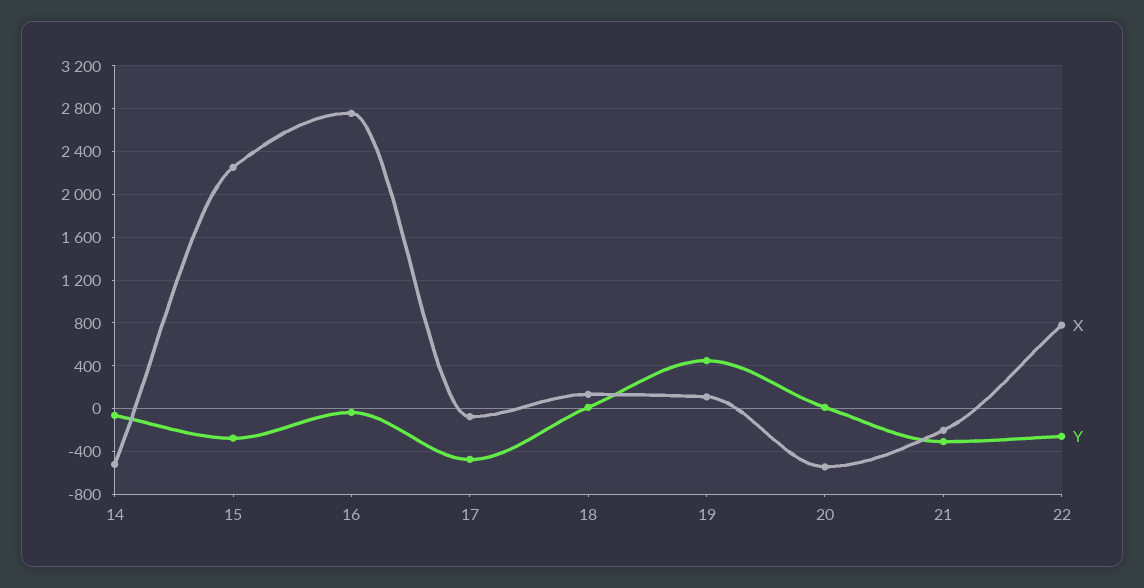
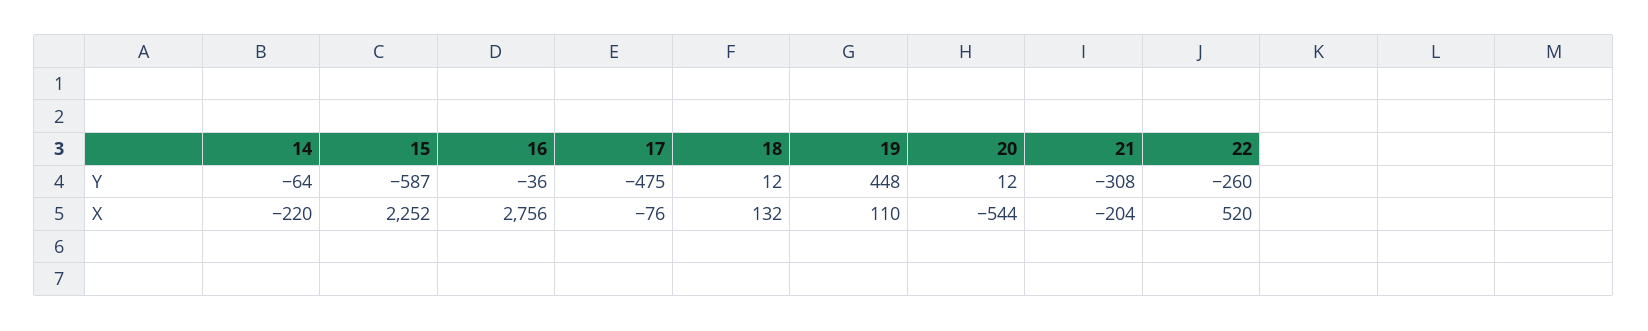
X, 14: -500 -> -220
Y, 15: -300 -> -587
X, 22: 800 -> 520

